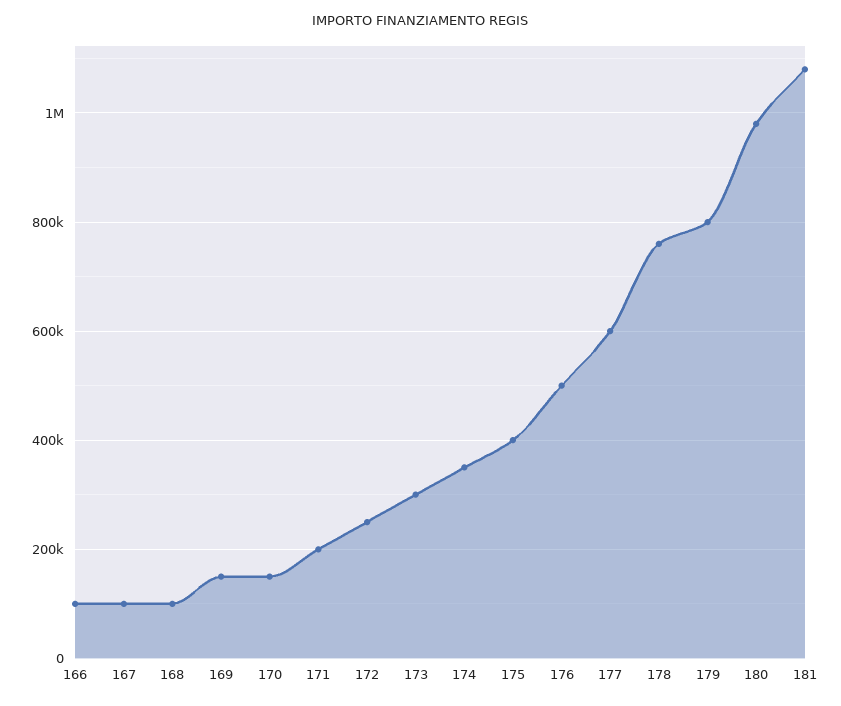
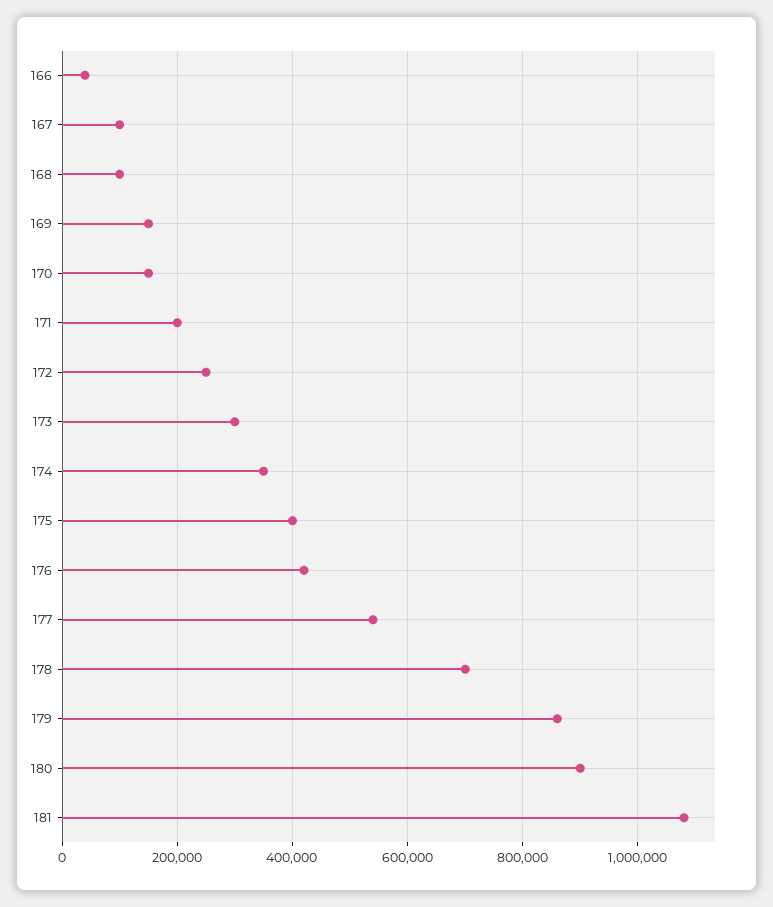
166: 100000 -> 40000
176: 500000 -> 420000
177: 600000 -> 540000
178: 760000 -> 700000
179: 800000 -> 860000
180: 980000 -> 900000

